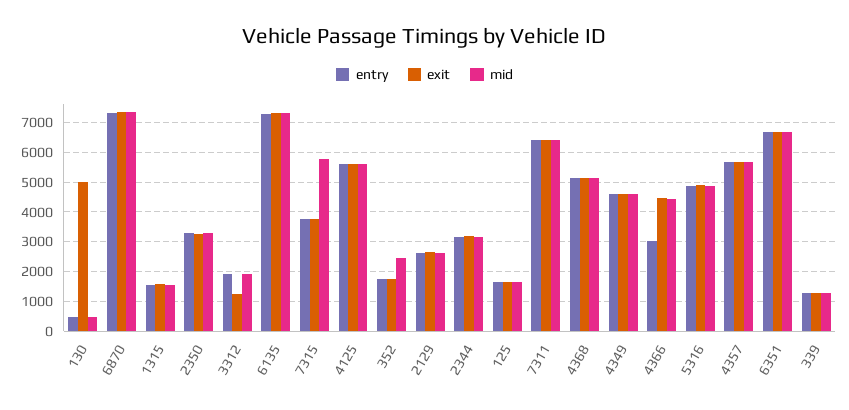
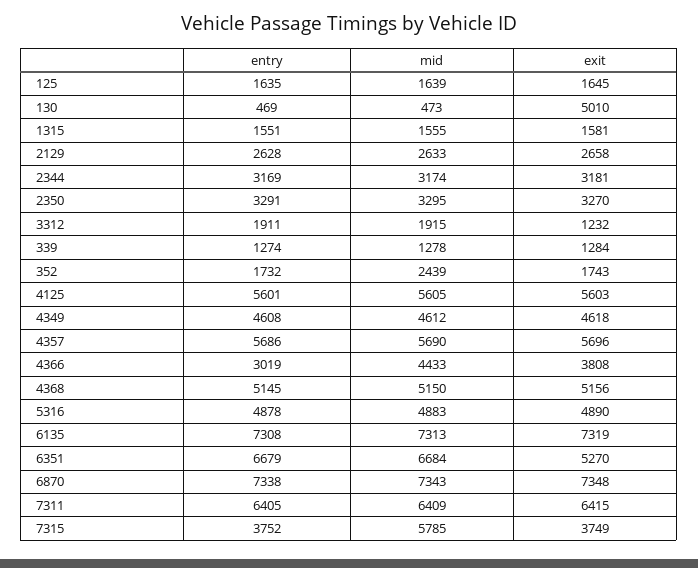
exit, 4366: 4500 -> 3808
exit, 6351: 6750 -> 5270

